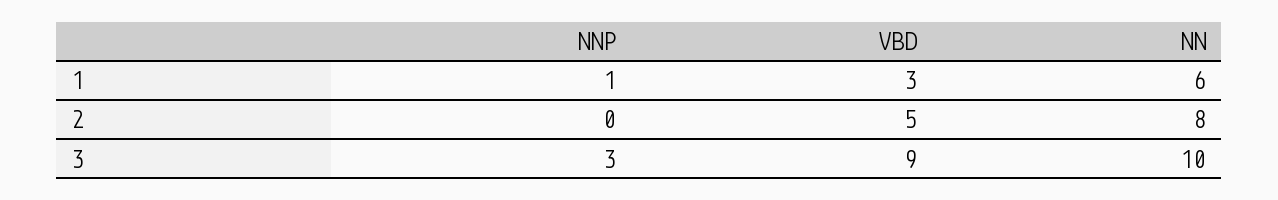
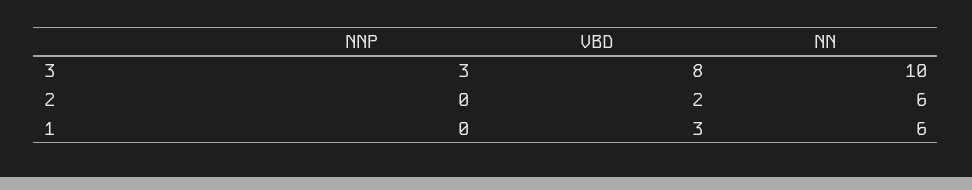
NNP, 1: 1 -> 0
VBD, 2: 5 -> 2
NN, 2: 8 -> 6
VBD, 3: 9 -> 8

